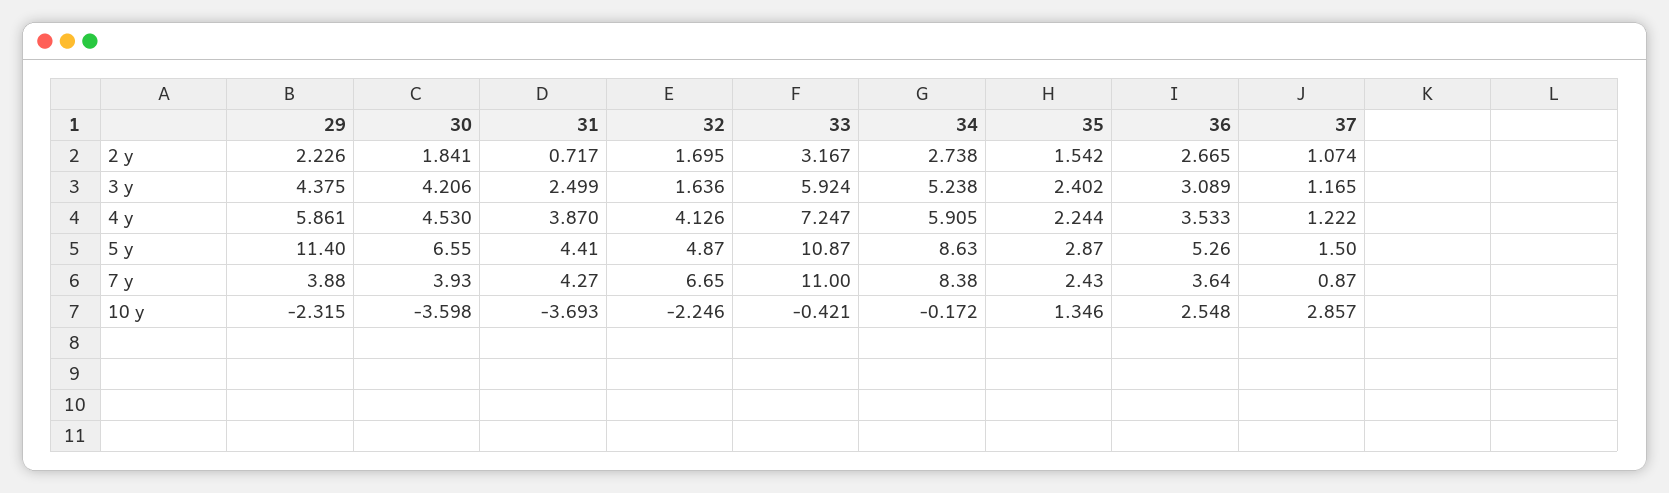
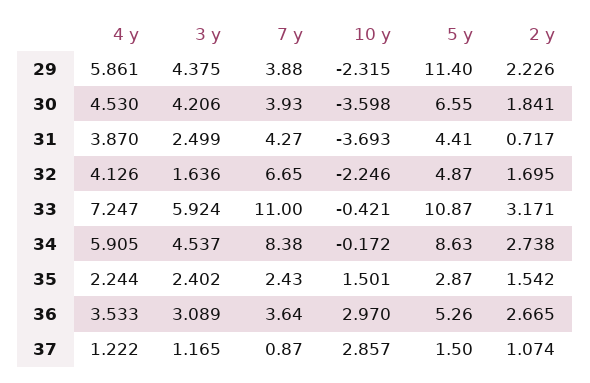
33, 2 y: 3.167 -> 3.171
34, 3 y: 5.238 -> 4.537
35, 10 y: 1.346 -> 1.501
36, 10 y: 2.548 -> 2.97

